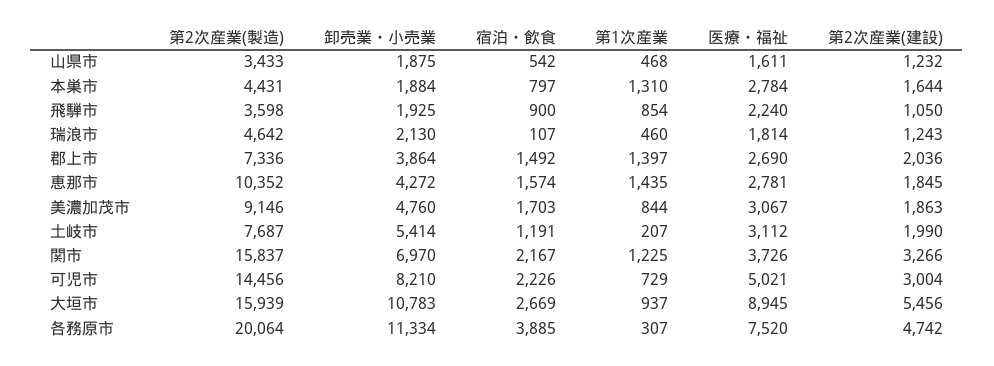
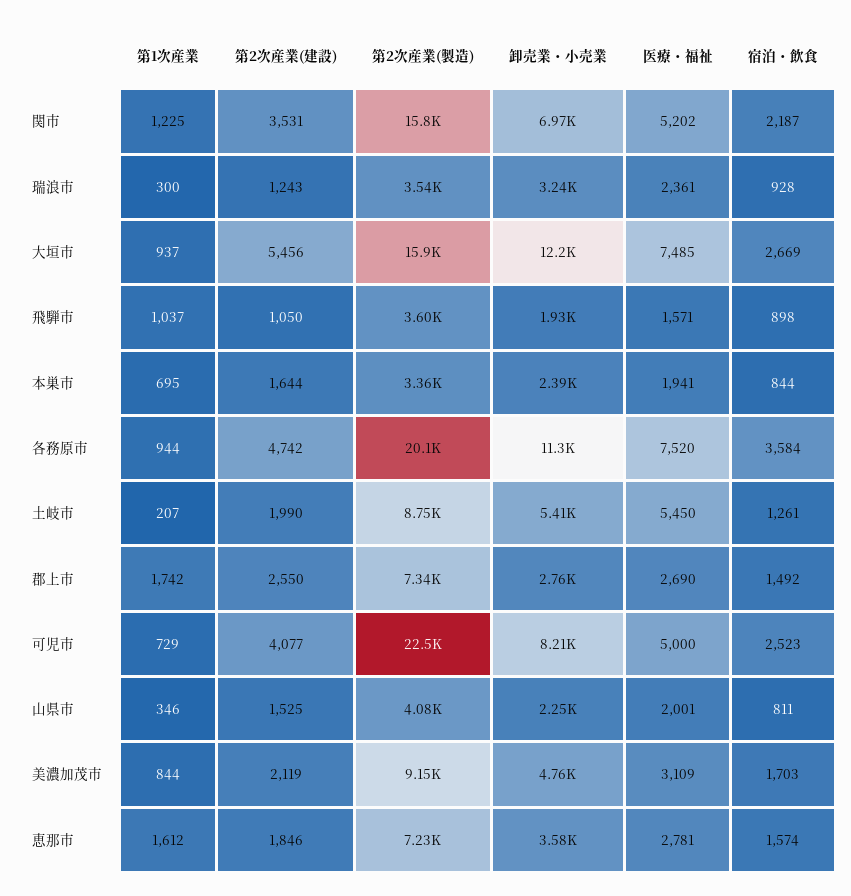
第2次産業(製造), 山県市: 3433 -> 4080
卸売業・小売業, 山県市: 1875 -> 2250
宿泊・飲食, 山県市: 542 -> 811
第1次産業, 山県市: 468 -> 346
医療・福祉, 山県市: 1611 -> 2001
第2次産業(建設), 山県市: 1232 -> 1525
第2次産業(製造), 本巣市: 4431 -> 3360
卸売業・小売業, 本巣市: 1884 -> 2390
宿泊・飲食, 本巣市: 797 -> 844
第1次産業, 本巣市: 1310 -> 695
医療・福祉, 本巣市: 2784 -> 1941
宿泊・飲食, 飛騨市: 900 -> 898
第1次産業, 飛騨市: 854 -> 1037
医療・福祉, 飛騨市: 2240 -> 1571
第2次産業(製造), 瑞浪市: 4642 -> 3540
卸売業・小売業, 瑞浪市: 2130 -> 3240
宿泊・飲食, 瑞浪市: 107 -> 928
第1次産業, 瑞浪市: 460 -> 300
医療・福祉, 瑞浪市: 1814 -> 2361
卸売業・小売業, 郡上市: 3864 -> 2760
第1次産業, 郡上市: 1397 -> 1742
第2次産業(建設), 郡上市: 2036 -> 2550
第2次産業(製造), 恵那市: 10352 -> 7230
卸売業・小売業, 恵那市: 4272 -> 3580
第1次産業, 恵那市: 1435 -> 1612
第2次産業(建設), 恵那市: 1845 -> 1846
医療・福祉, 美濃加茂市: 3067 -> 3109
第2次産業(建設), 美濃加茂市: 1863 -> 2119
第2次産業(製造), 土岐市: 7687 -> 8750
宿泊・飲食, 土岐市: 1191 -> 1261
医療・福祉, 土岐市: 3112 -> 5450
宿泊・飲食, 関市: 2167 -> 2187
医療・福祉, 関市: 3726 -> 5202
第2次産業(建設), 関市: 3266 -> 3531
第2次産業(製造), 可児市: 14456 -> 22500
宿泊・飲食, 可児市: 2226 -> 2523
医療・福祉, 可児市: 5021 -> 5000
第2次産業(建設), 可児市: 3004 -> 4077
卸売業・小売業, 大垣市: 10783 -> 12200
医療・福祉, 大垣市: 8945 -> 7485
宿泊・飲食, 各務原市: 3885 -> 3584
第1次産業, 各務原市: 307 -> 944

